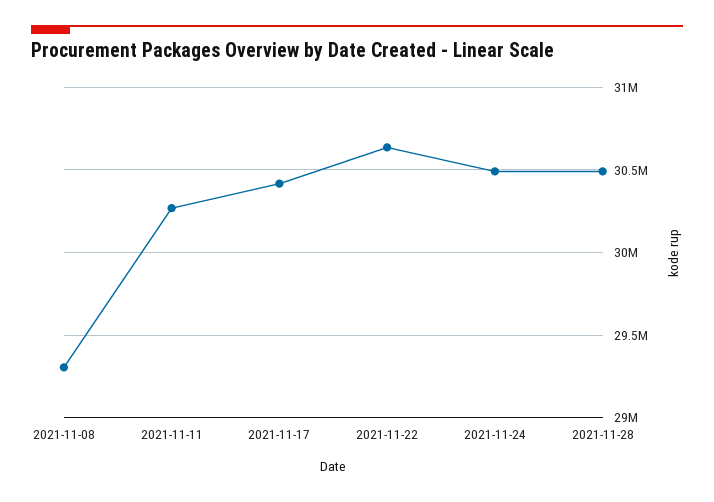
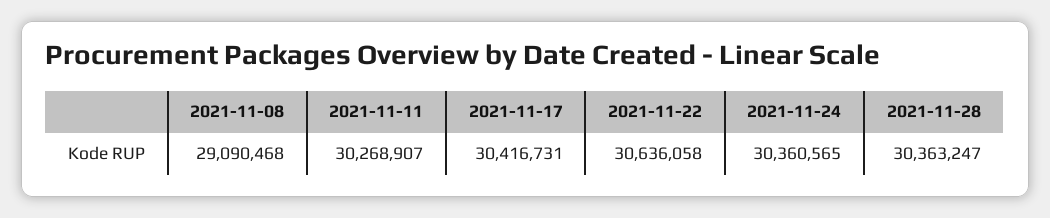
2021-11-08: 29300000 -> 29090468
2021-11-24: 30500000 -> 30360565
2021-11-28: 30500000 -> 30363247

